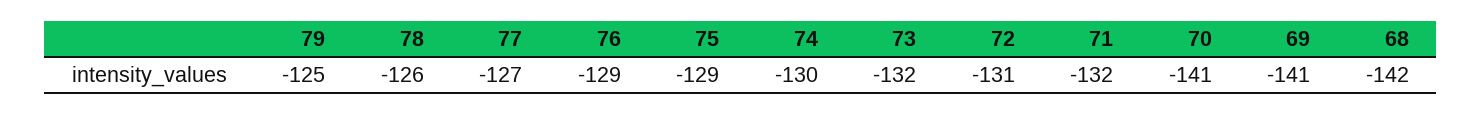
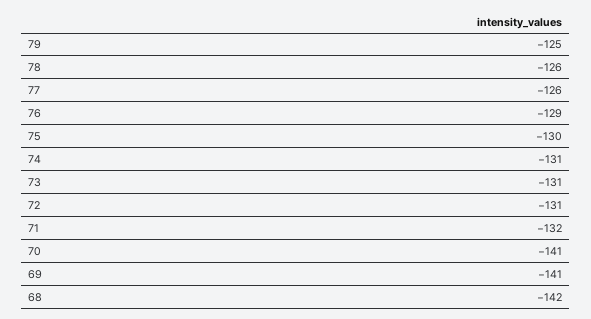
77: -127 -> -126
75: -129 -> -130
74: -130 -> -131
73: -132 -> -131

